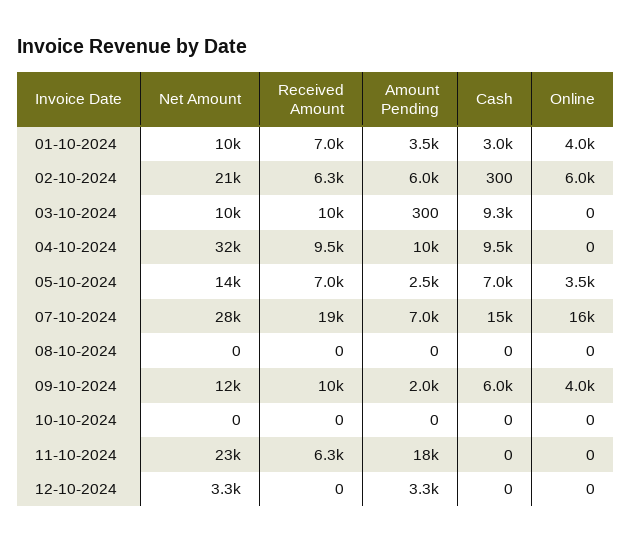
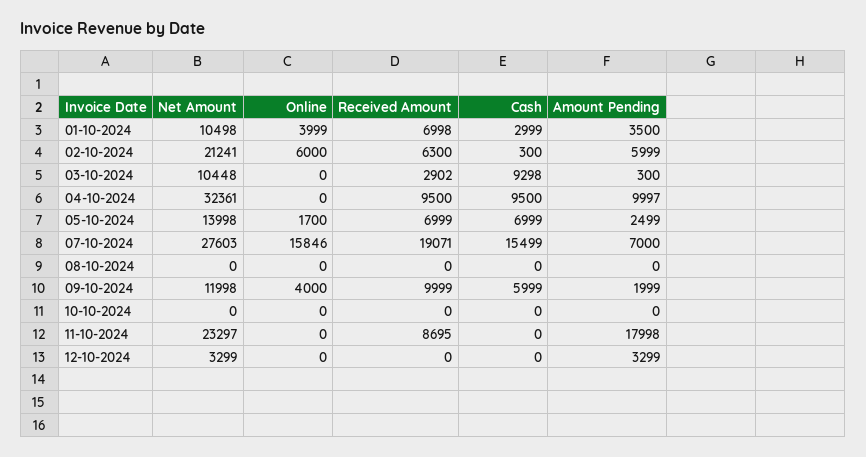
Received Amount, 03-10-2024: 10000 -> 2902
Online, 05-10-2024: 3500 -> 1700
Received Amount, 11-10-2024: 6300 -> 8695

